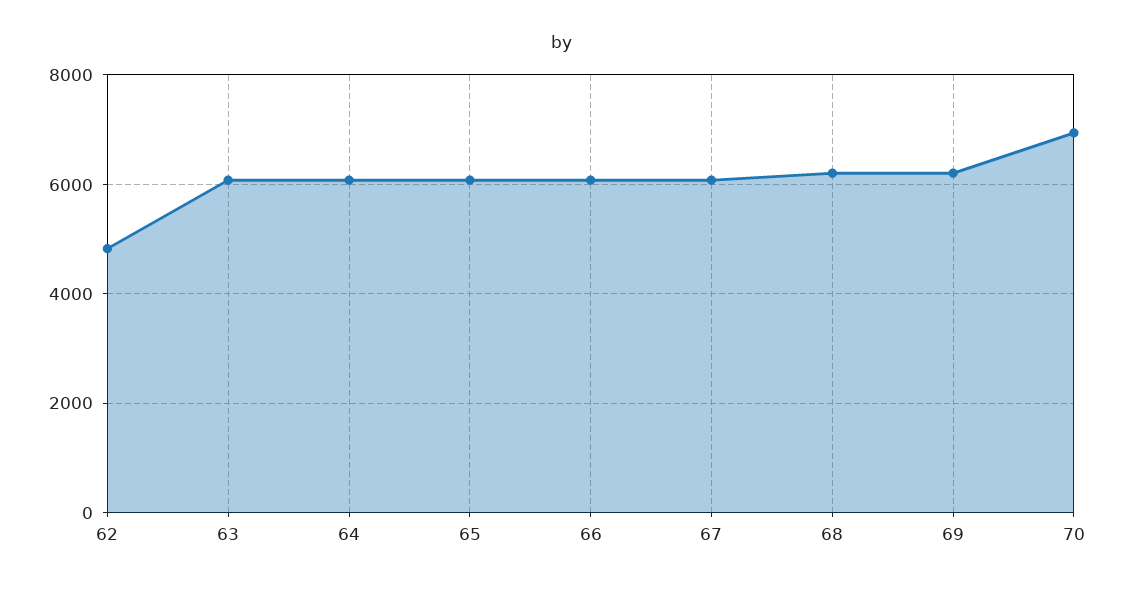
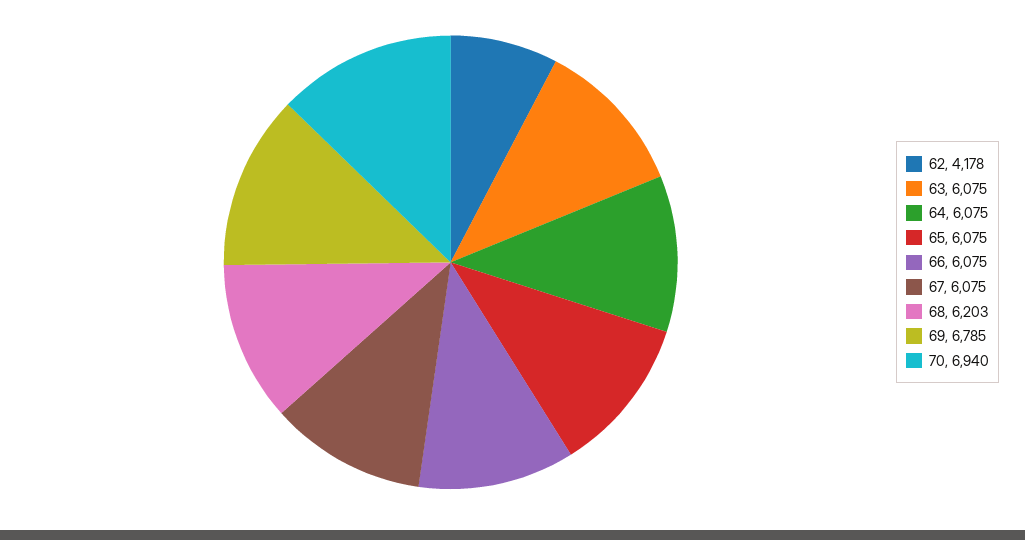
62: 4800 -> 4178
69: 6200 -> 6785

